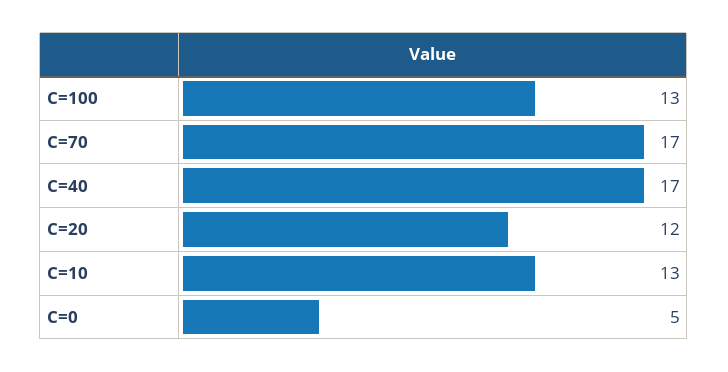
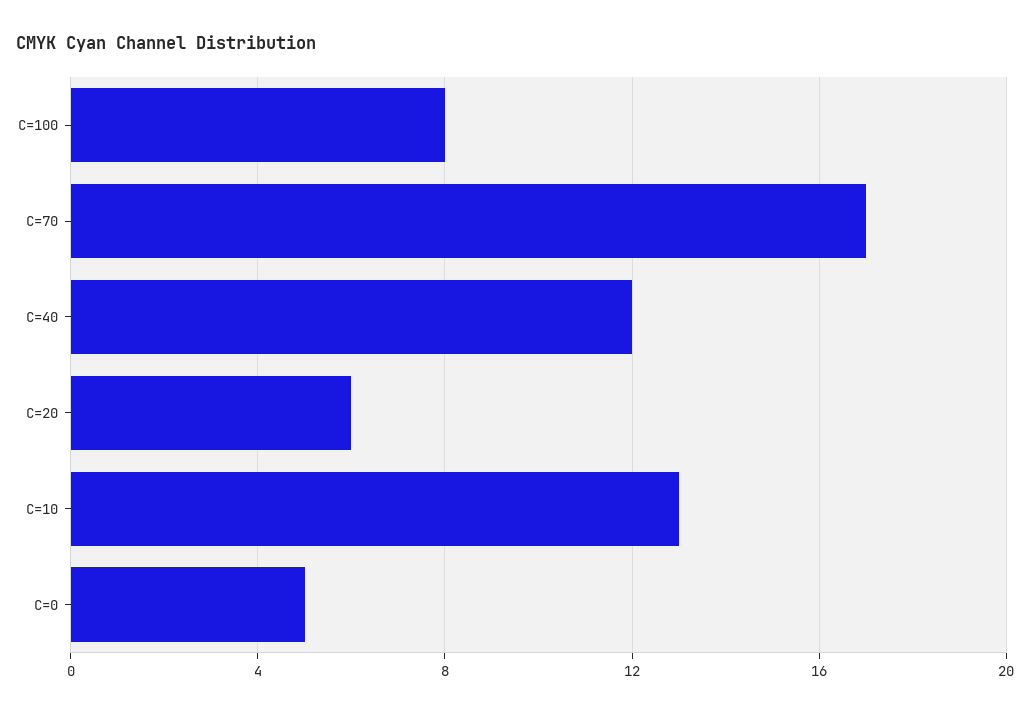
C=100: 13 -> 8
C=40: 17 -> 12
C=20: 12 -> 6

